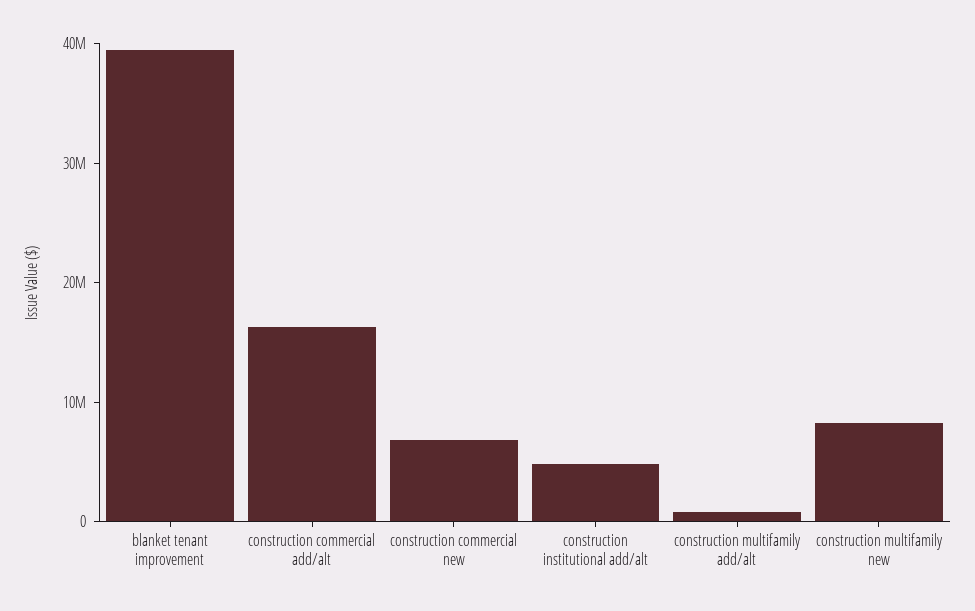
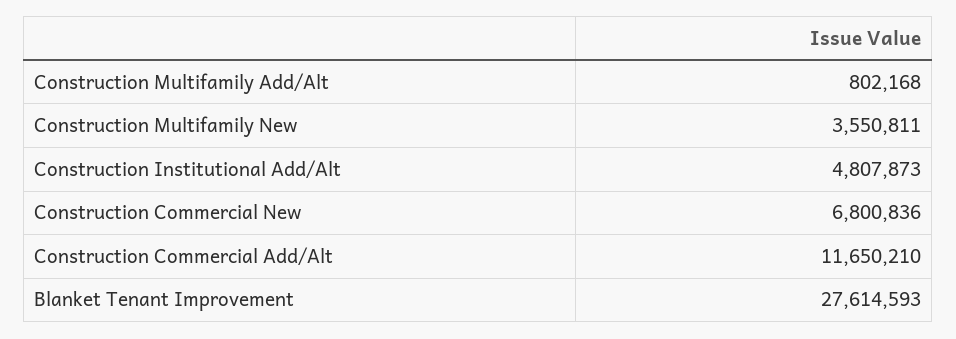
blanket tenant improvement: 40000000 -> 27614593
construction commercial add/alt: 16000000 -> 11650210
construction multifamily new: 8000000 -> 3550811

